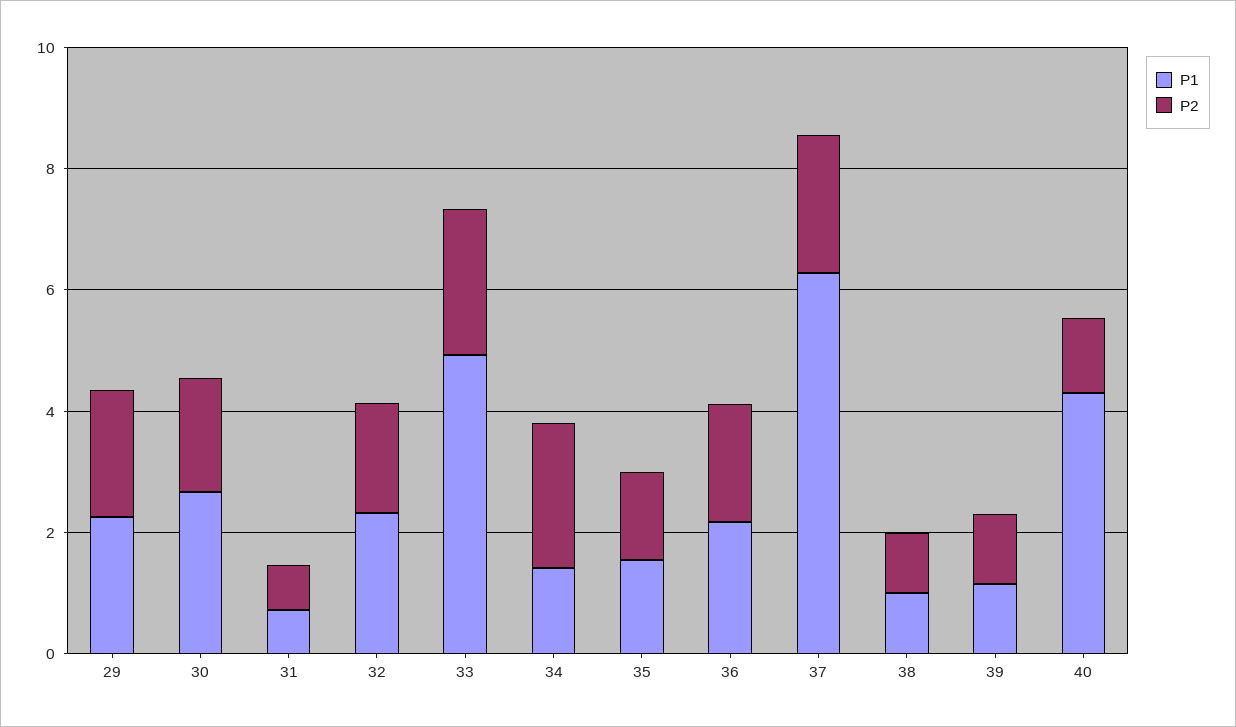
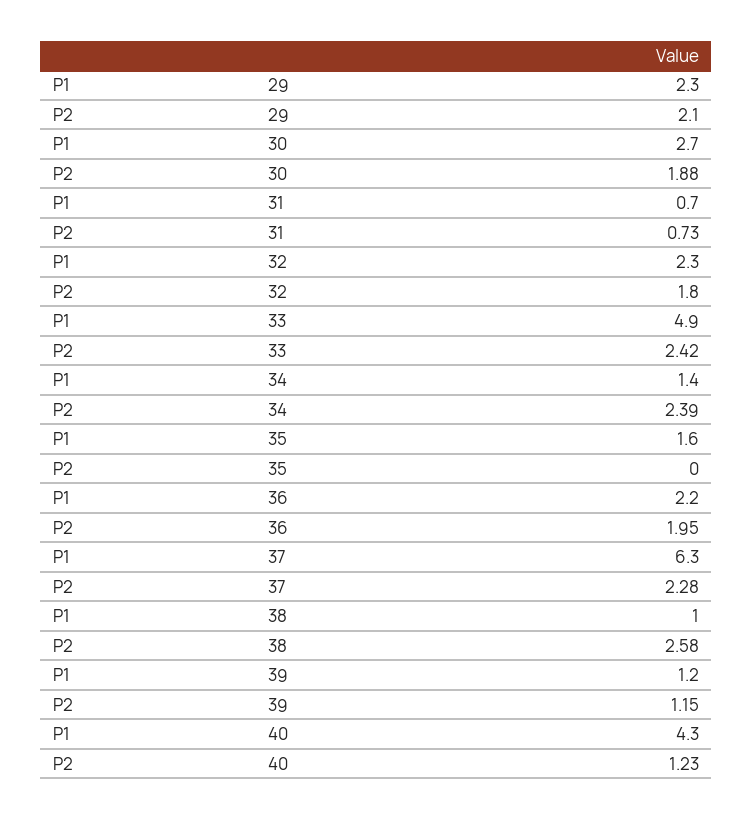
P2, 35: 1.5 -> 0
P2, 38: 1 -> 2.58

